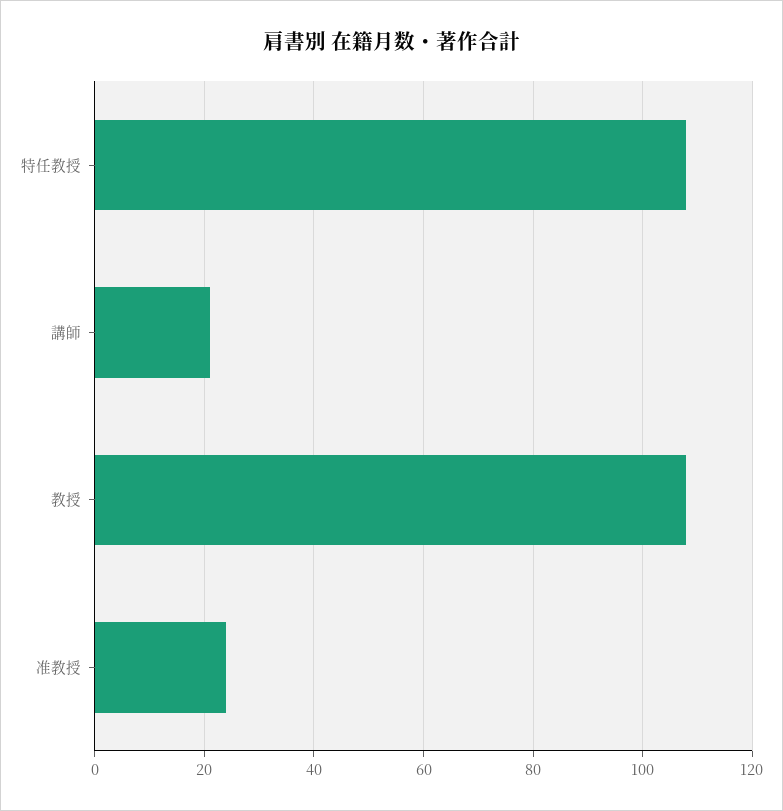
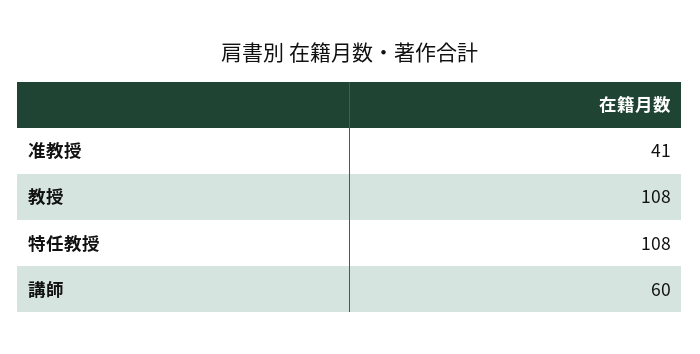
講師: 20 -> 60
准教授: 25 -> 41

